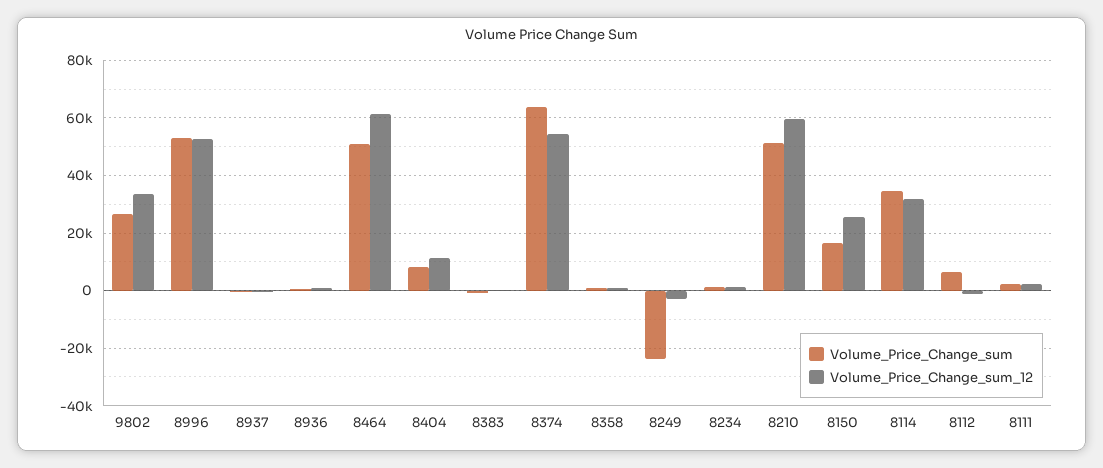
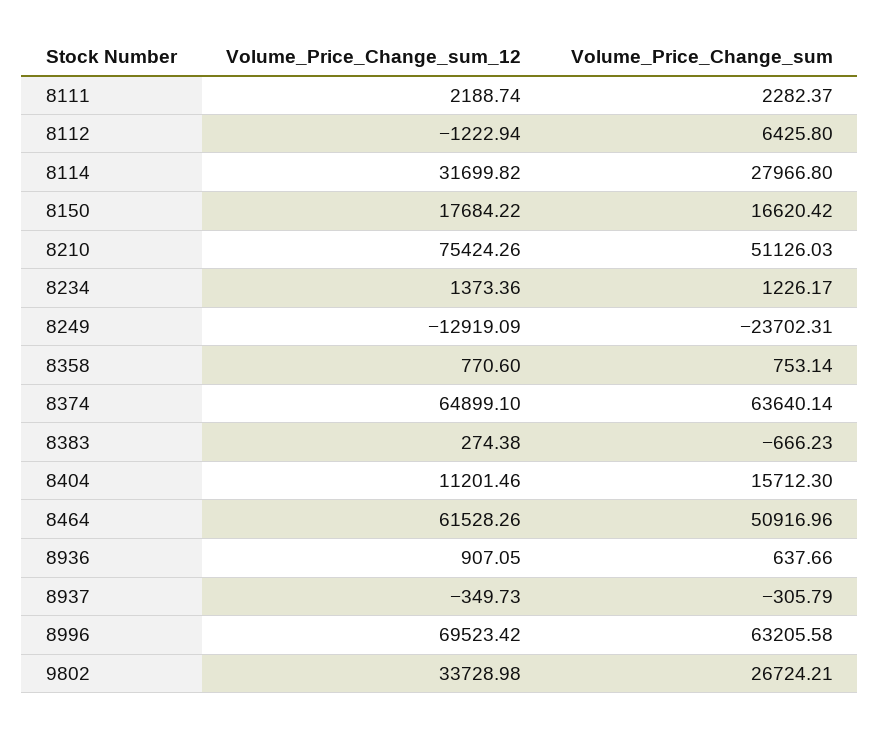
Volume_Price_Change_sum, 8996: 52500 -> 63205.58
Volume_Price_Change_sum_12, 8996: 52500 -> 69523.42
Volume_Price_Change_sum, 8404: 7500 -> 15712.3
Volume_Price_Change_sum_12, 8374: 55000 -> 64899.1
Volume_Price_Change_sum_12, 8249: -2500 -> -12919.09
Volume_Price_Change_sum_12, 8210: 60000 -> 75424.26
Volume_Price_Change_sum_12, 8150: 25000 -> 17684.22
Volume_Price_Change_sum, 8114: 35000 -> 27966.8

